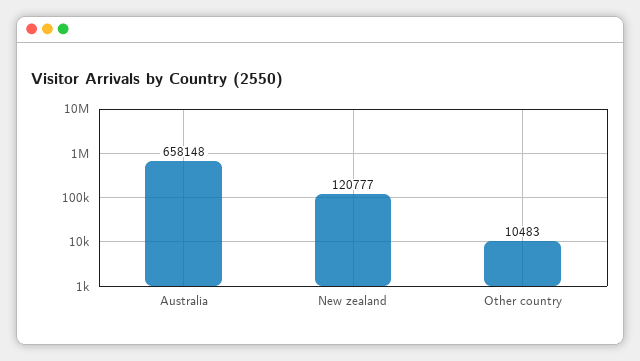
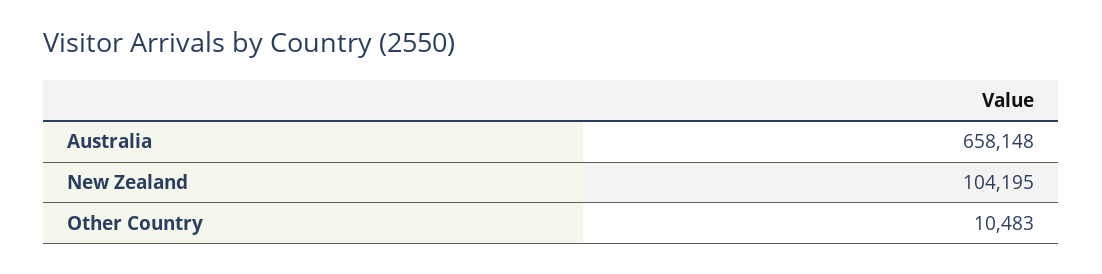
New zealand: 120777 -> 104195

